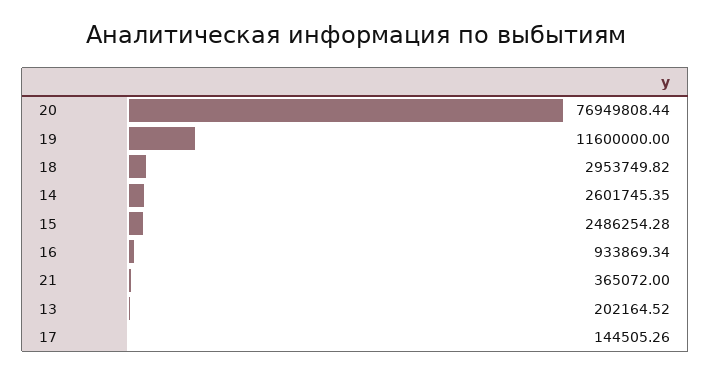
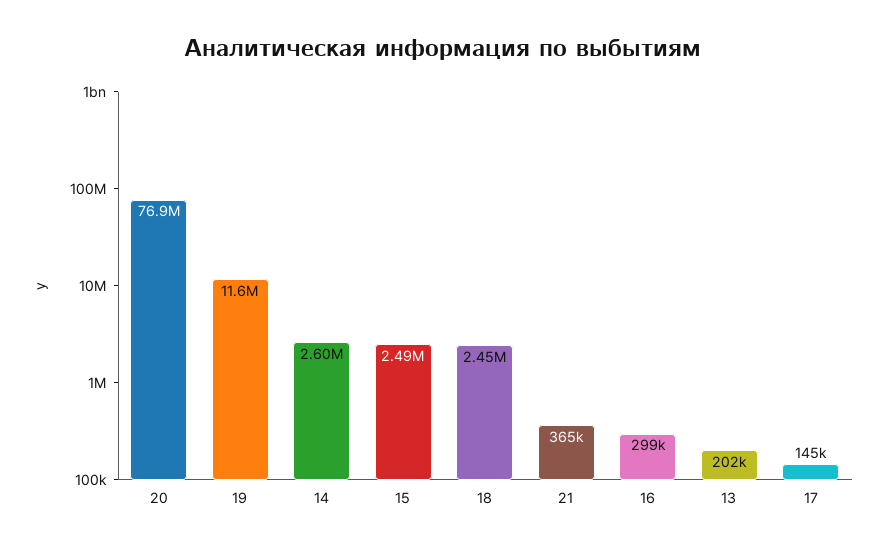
18: 2953749.82 -> 2450000
16: 933869.34 -> 299000

